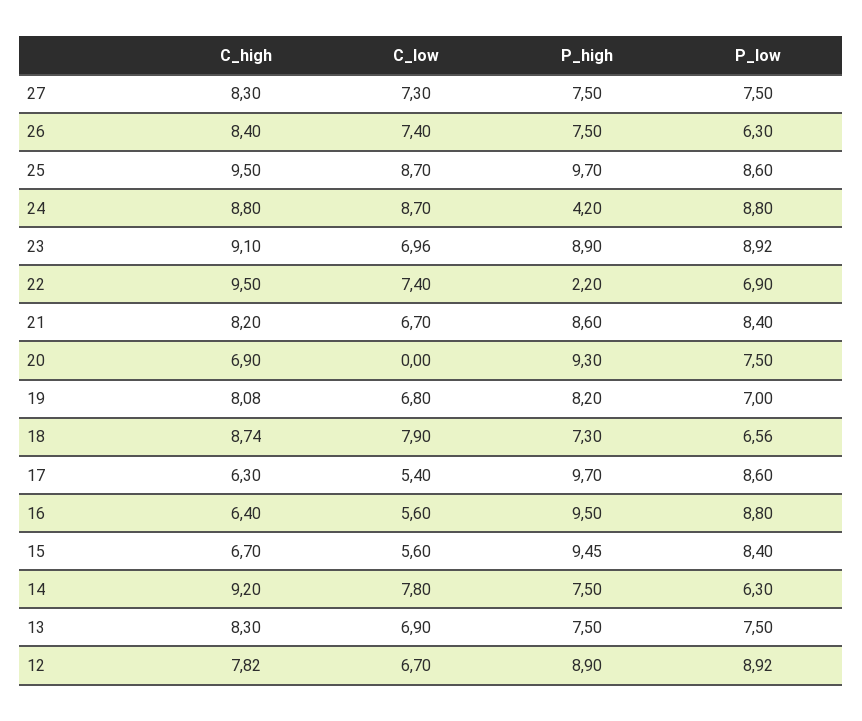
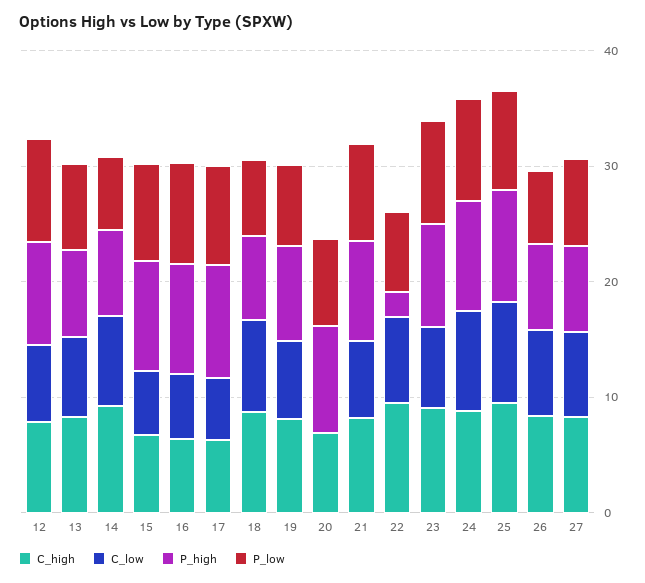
P_high, 24: 4.2 -> 10

